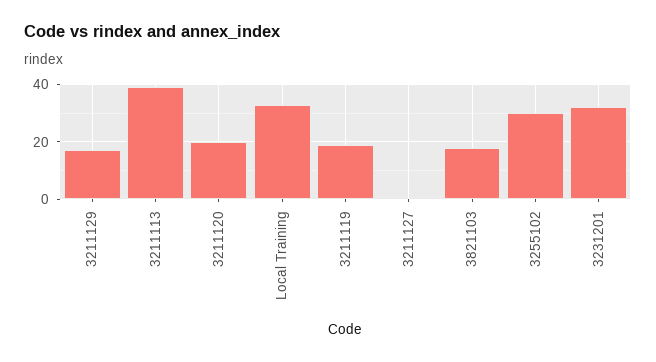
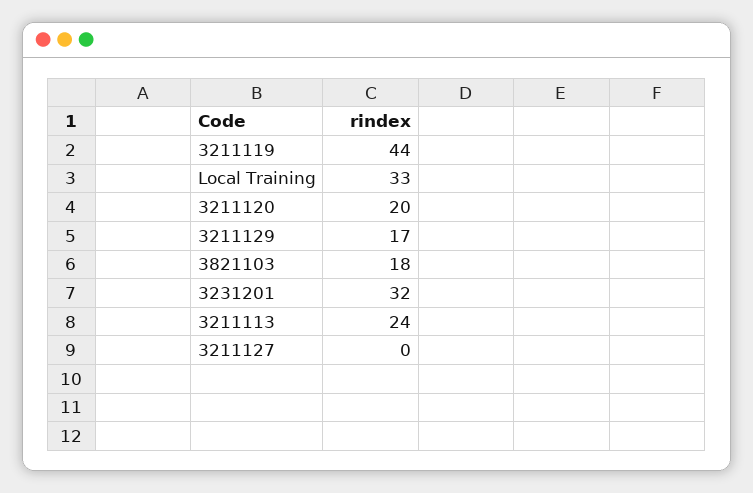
3211113: 40 -> 24
3211119: 20 -> 44
3255102: 30 -> none

